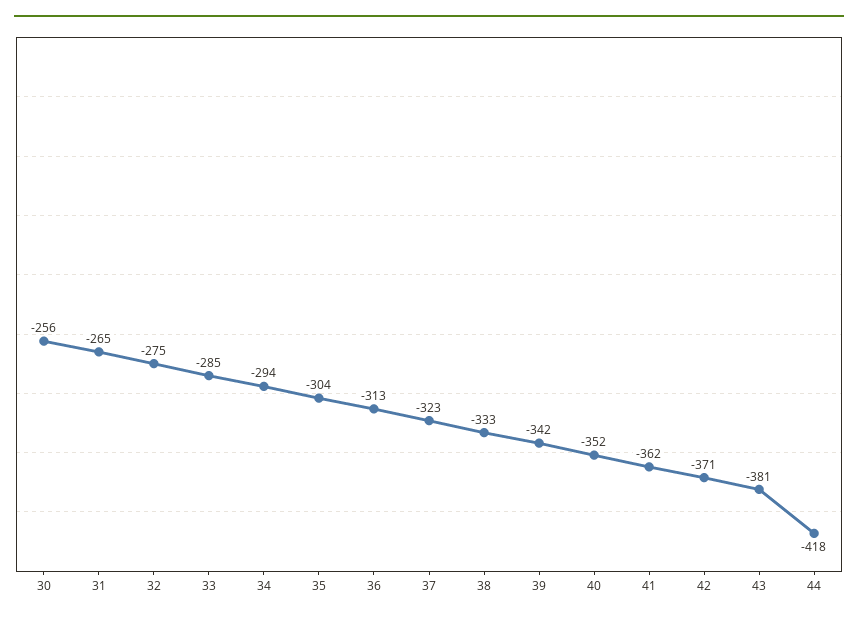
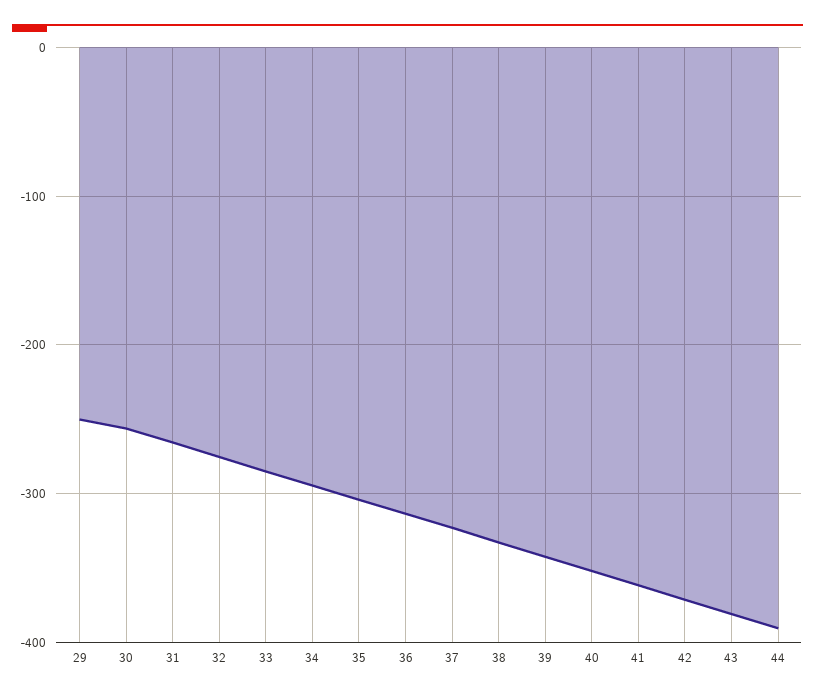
44: -418 -> -390
29: none -> -250

